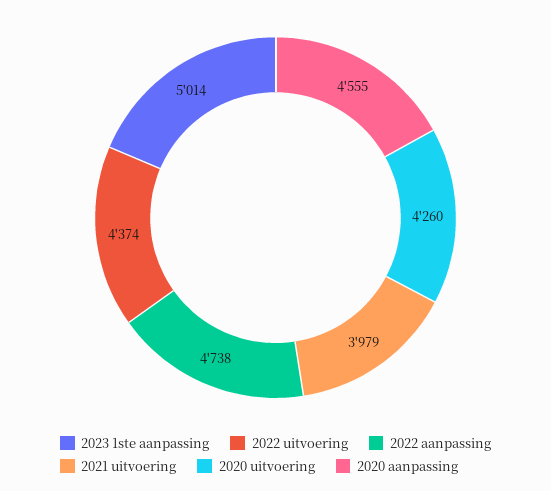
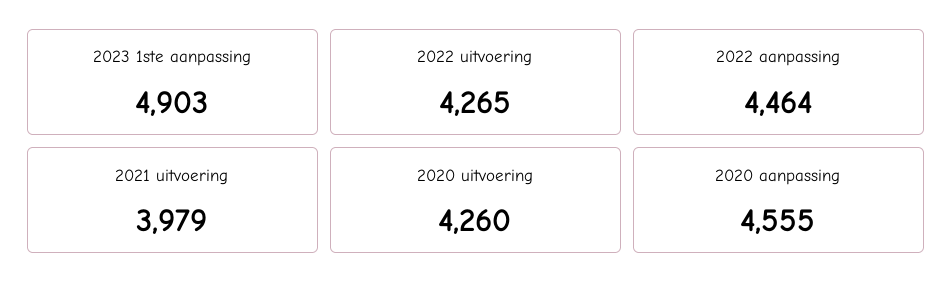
2023 1ste aanpassing: 5014 -> 4903
2022 uitvoering: 4374 -> 4265
2022 aanpassing: 4738 -> 4464

